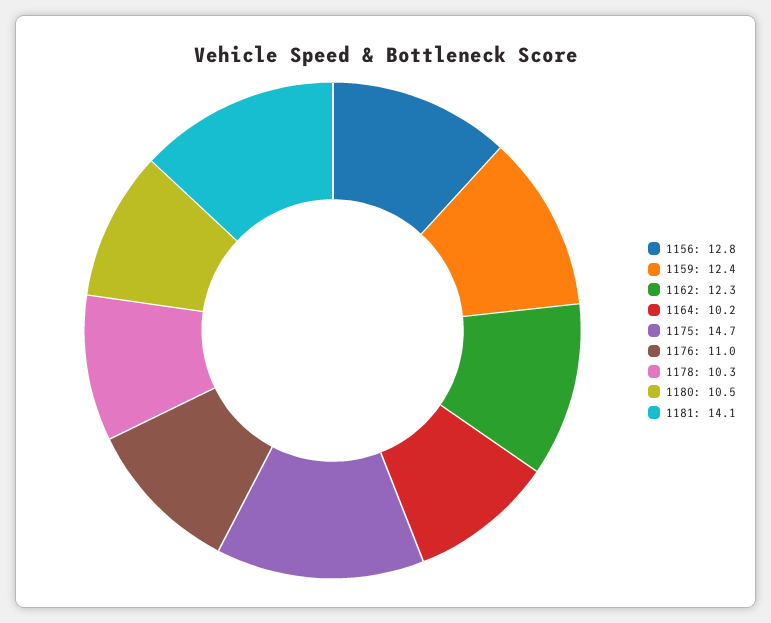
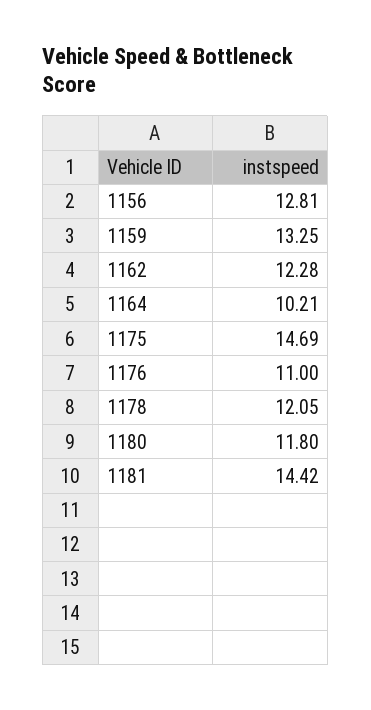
1159: 12.4 -> 13.25
1178: 10.3 -> 12.05
1180: 10.5 -> 11.8
1181: 14.1 -> 14.42

